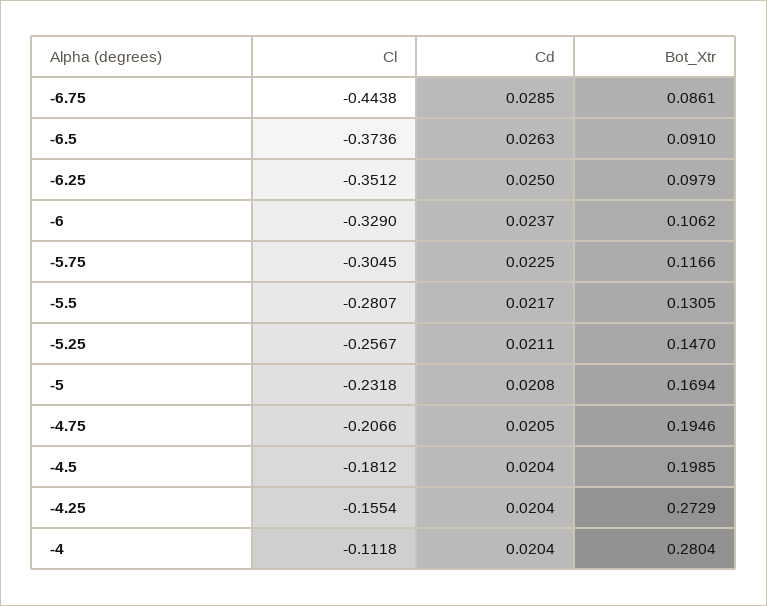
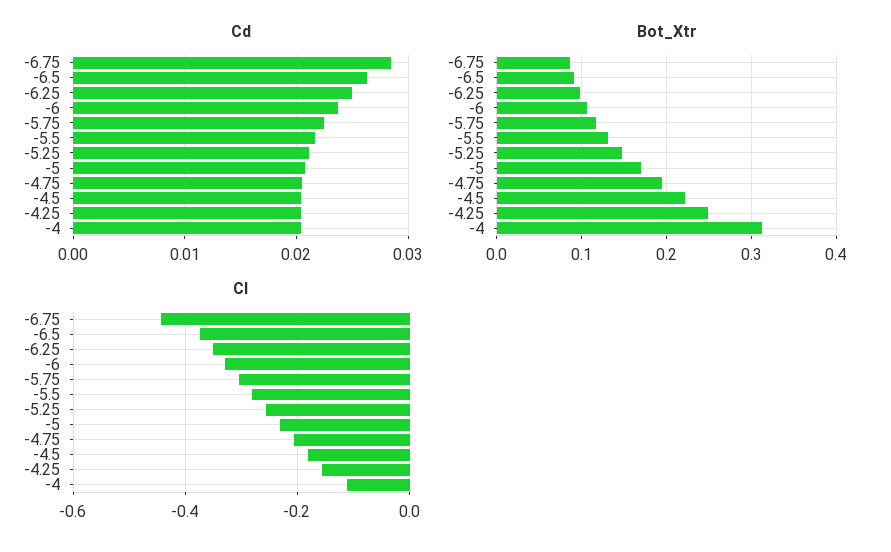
Bot_Xtr, -4.5: 0.1985 -> 0.22
Bot_Xtr, -4.25: 0.2729 -> 0.25
Bot_Xtr, -4: 0.2804 -> 0.31

